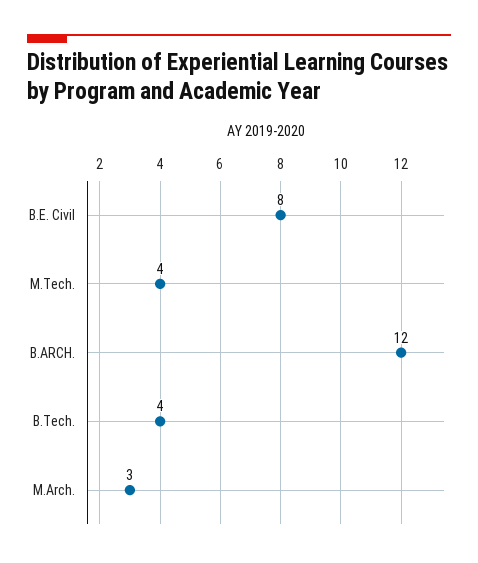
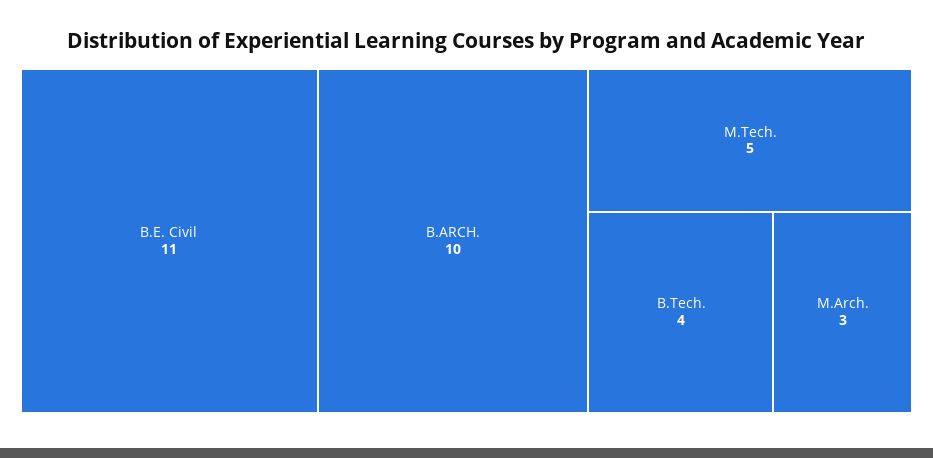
B.E. Civil: 8 -> 11
M.Tech.: 4 -> 5
B.ARCH.: 12 -> 10

